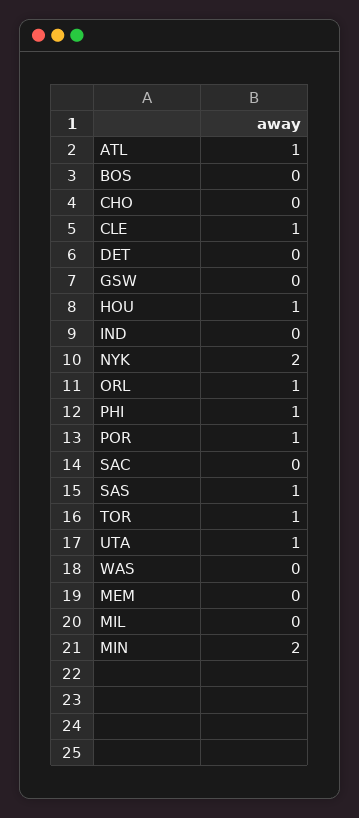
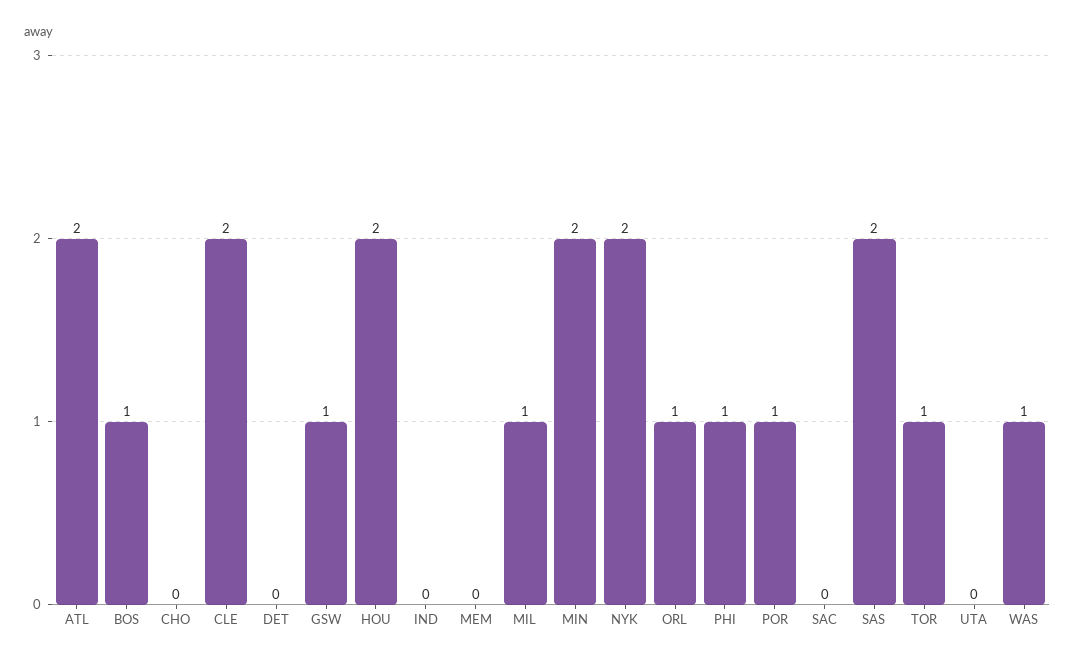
ATL: 1 -> 2
BOS: 0 -> 1
CLE: 1 -> 2
GSW: 0 -> 1
HOU: 1 -> 2
SAS: 1 -> 2
UTA: 1 -> 0
WAS: 0 -> 1
MIL: 0 -> 1

